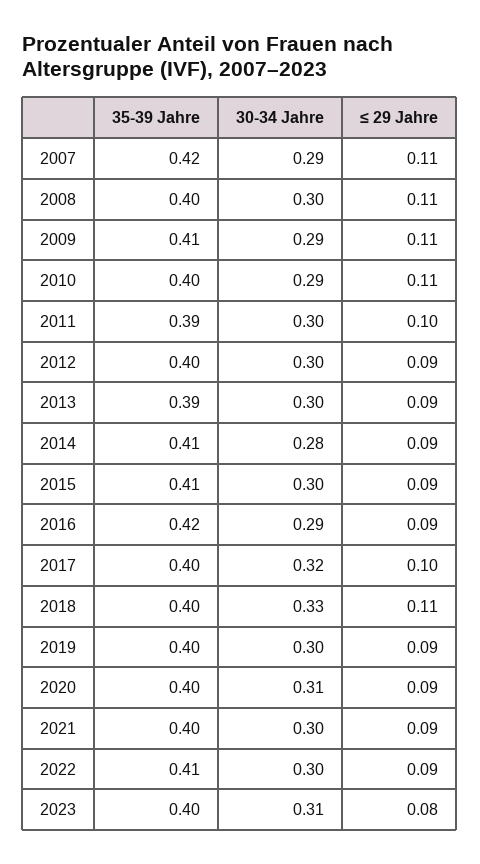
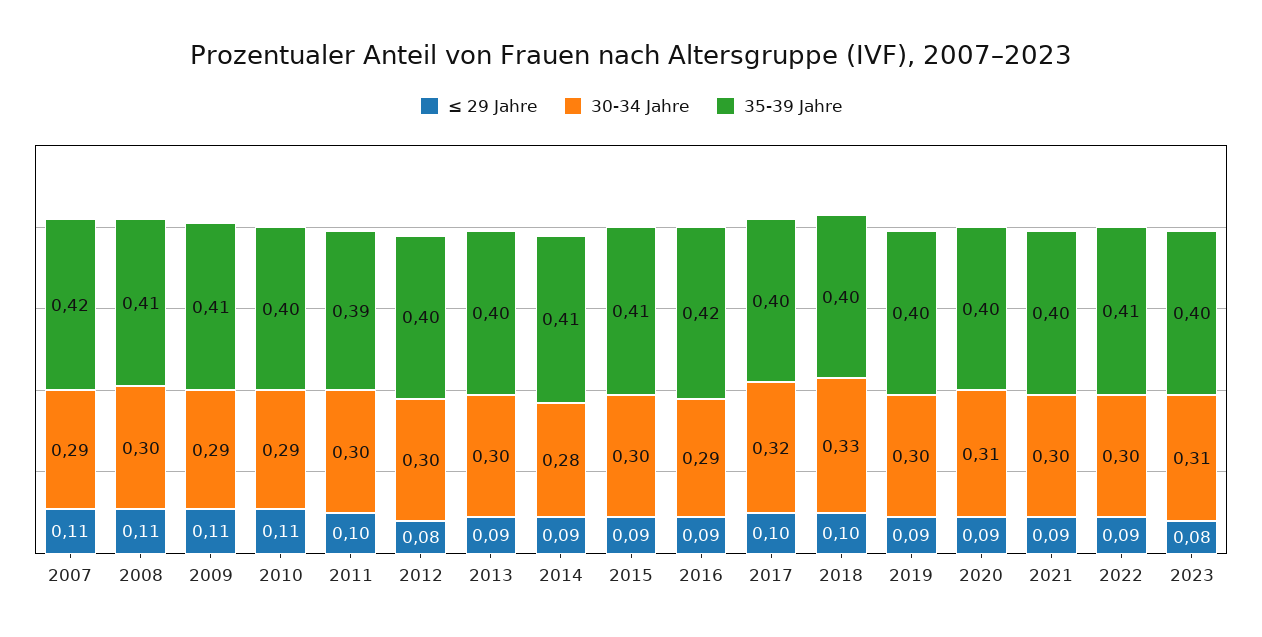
35-39 Jahre, 2008: 0.4 -> 0.41
≤ 29 Jahre, 2012: 0.09 -> 0.08
35-39 Jahre, 2013: 0.39 -> 0.4
≤ 29 Jahre, 2018: 0.11 -> 0.1

